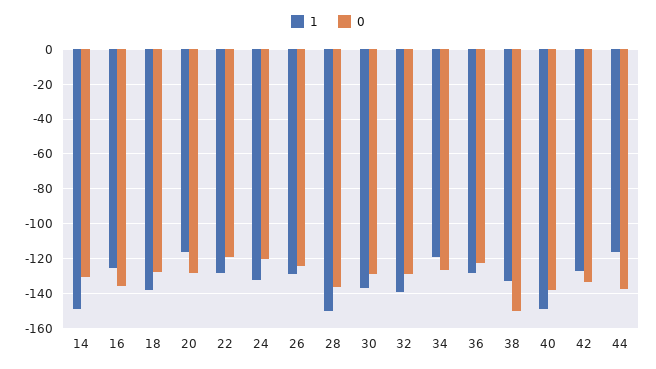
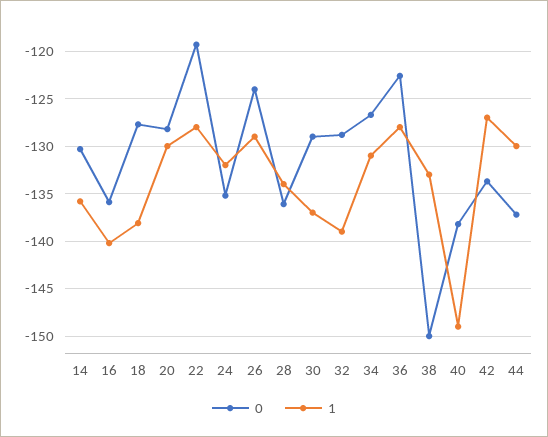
1, 14: -150 -> -136
1, 16: -125 -> -140
1, 20: -115 -> -130
0, 24: -120 -> -135
1, 28: -150 -> -134
1, 34: -120 -> -131
1, 44: -115 -> -130

